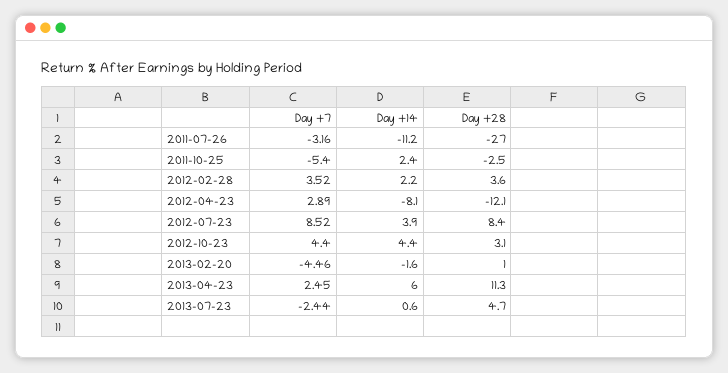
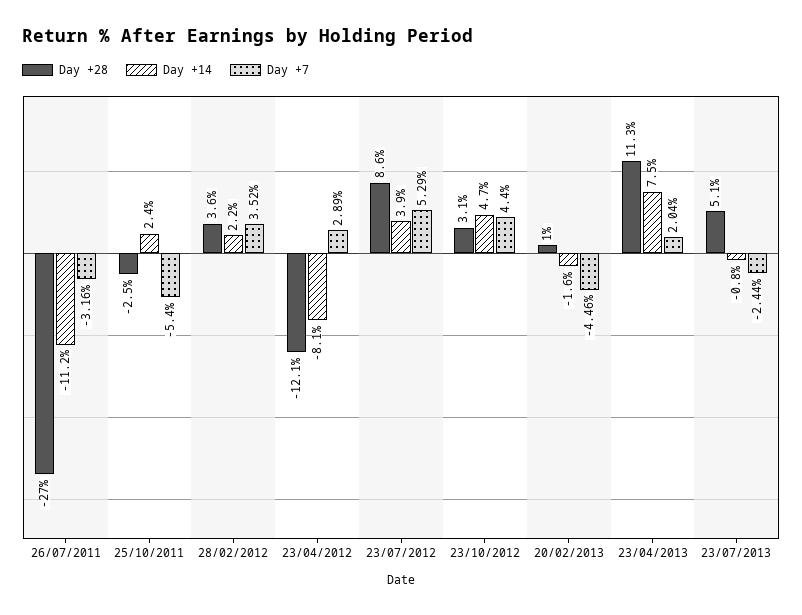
Day +7, 2012-07-23: 8.52 -> 5.29
Day +28, 2012-07-23: 8.4 -> 8.6
Day +14, 2012-10-23: 4.4 -> 4.7
Day +7, 2013-04-23: 2.45 -> 2.04
Day +14, 2013-04-23: 6 -> 7.5
Day +14, 2013-07-23: 0.6 -> -0.8
Day +28, 2013-07-23: 4.7 -> 5.1

